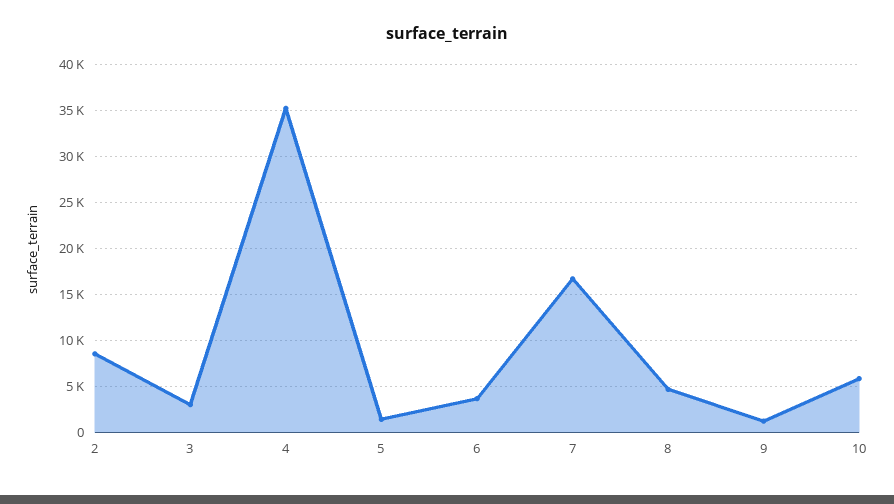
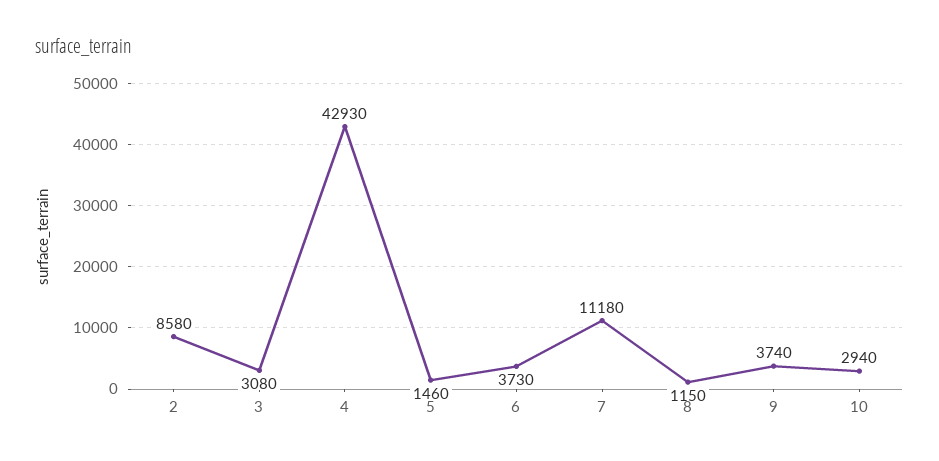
4: 35000 -> 42930
7: 17000 -> 11180
8: 5000 -> 1150
9: 1000 -> 3740
10: 6000 -> 2940

